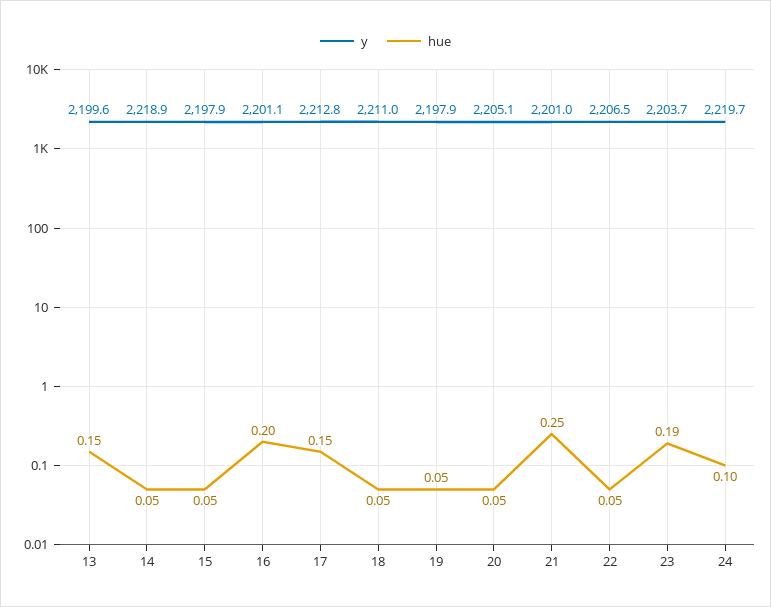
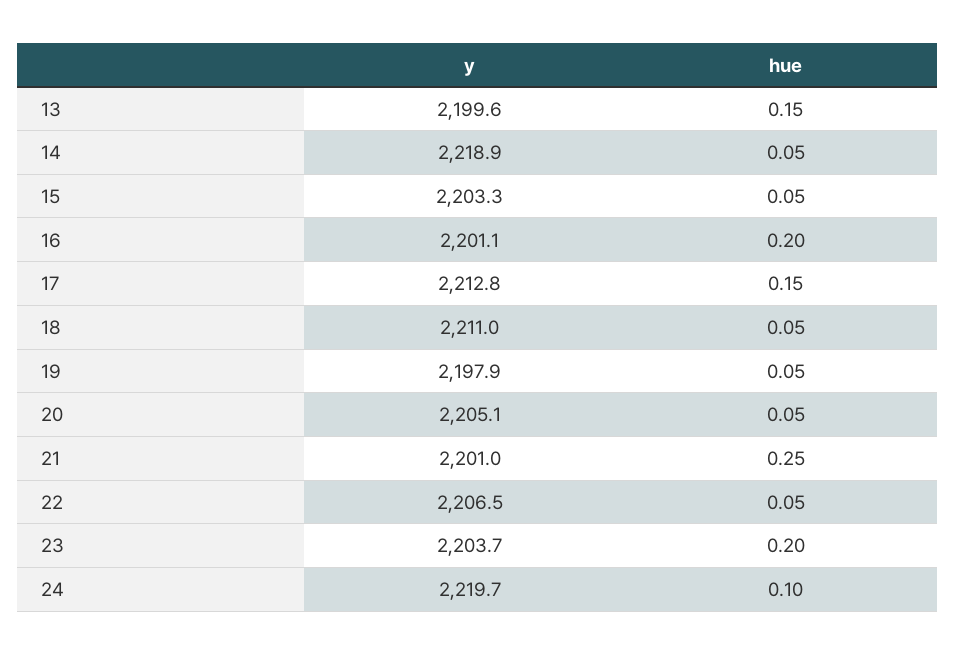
y, 15: 2197.9 -> 2203.3
hue, 23: 0.19 -> 0.2

